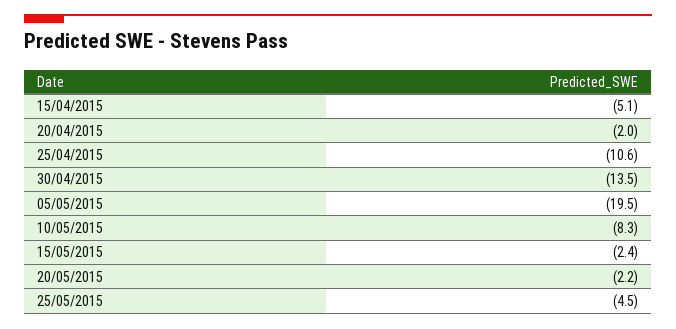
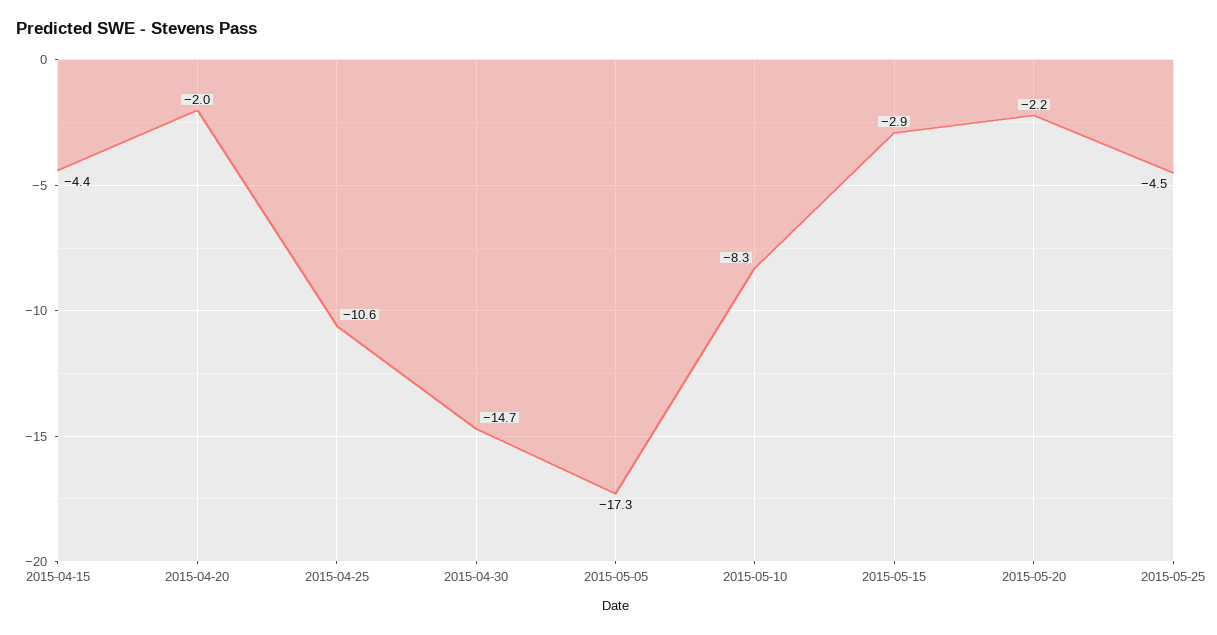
15/04/2015: -5.1 -> -4.4
30/04/2015: -13.5 -> -14.7
05/05/2015: -19.5 -> -17.3
15/05/2015: -2.4 -> -2.9

